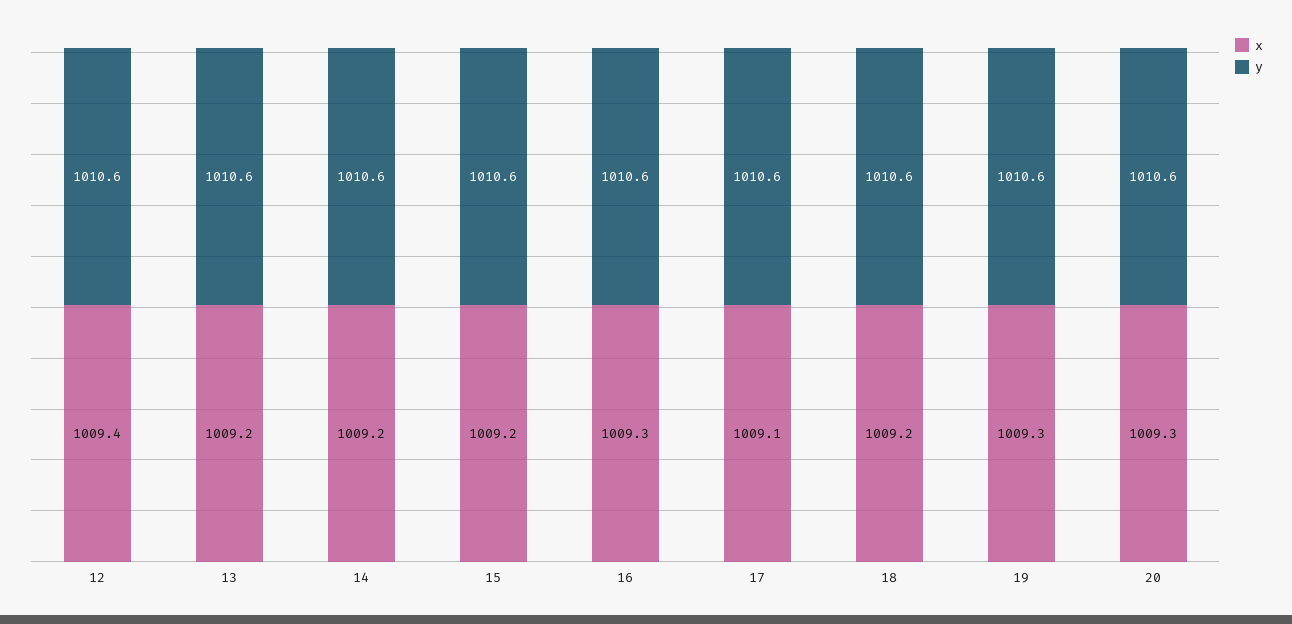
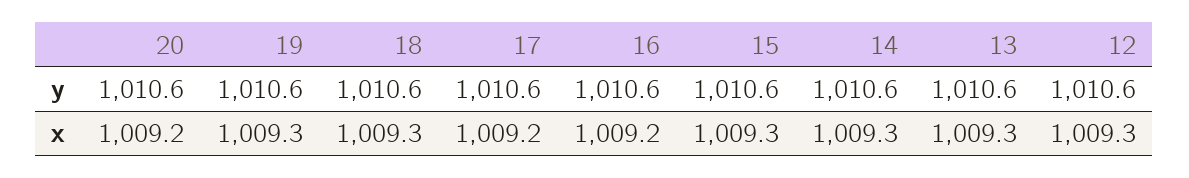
x, 12: 1009.4 -> 1009.3
x, 13: 1009.2 -> 1009.3
x, 14: 1009.2 -> 1009.3
x, 15: 1009.2 -> 1009.3
x, 16: 1009.3 -> 1009.2
x, 17: 1009.1 -> 1009.2
x, 18: 1009.2 -> 1009.3
x, 20: 1009.3 -> 1009.2

